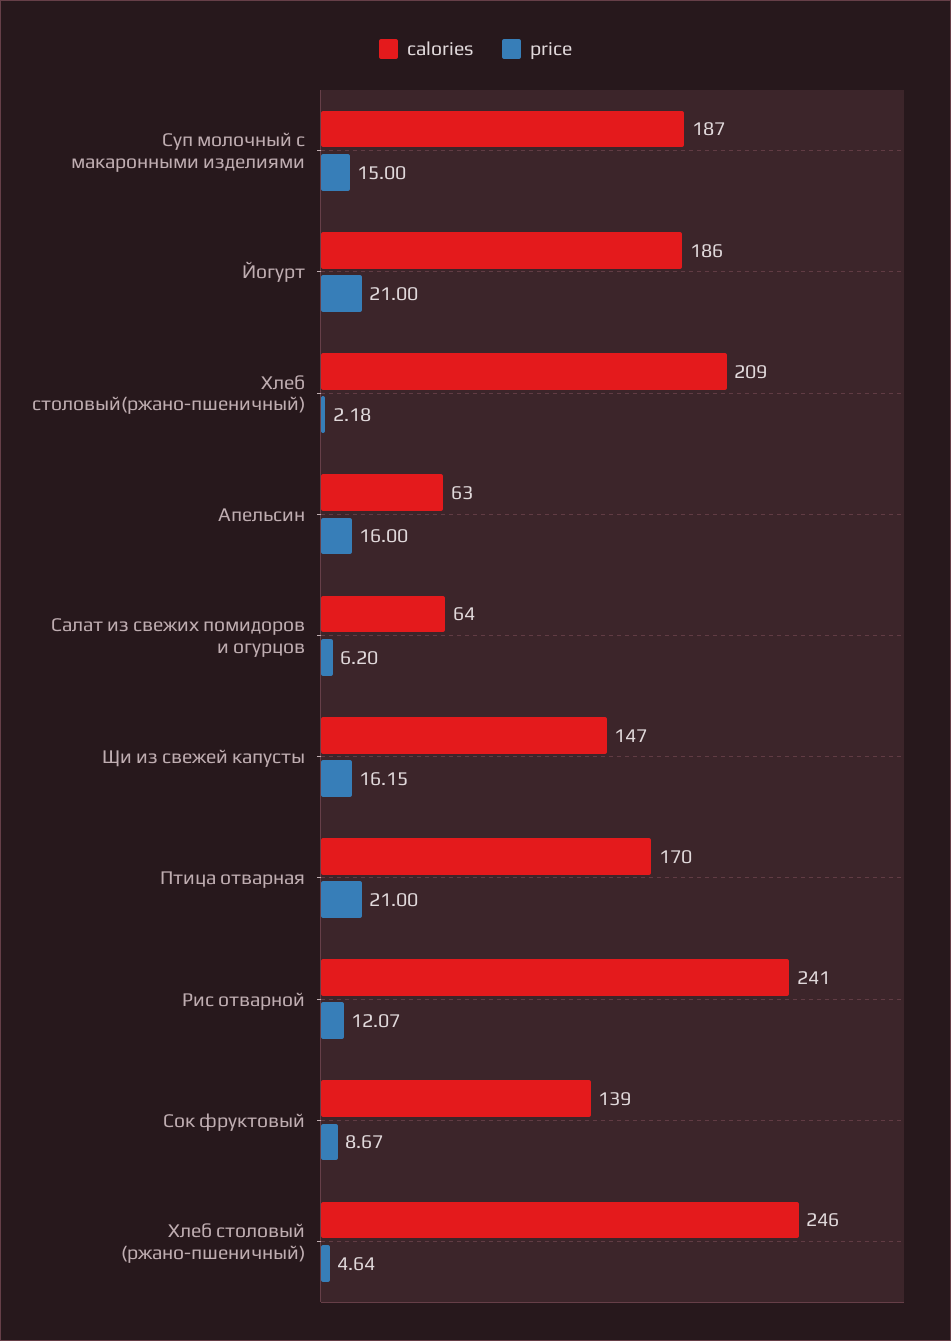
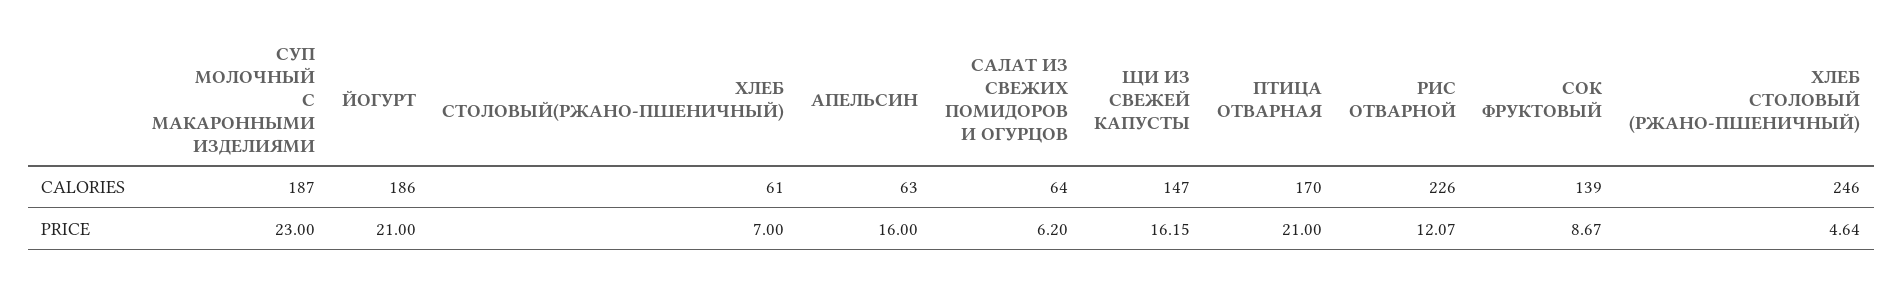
price, Суп молочный с макаронными изделиями: 15 -> 23
calories, Хлеб столовый(ржано-пшеничный): 209 -> 61
price, Хлеб столовый(ржано-пшеничный): 2.18 -> 7
calories, Рис отварной: 241 -> 226

